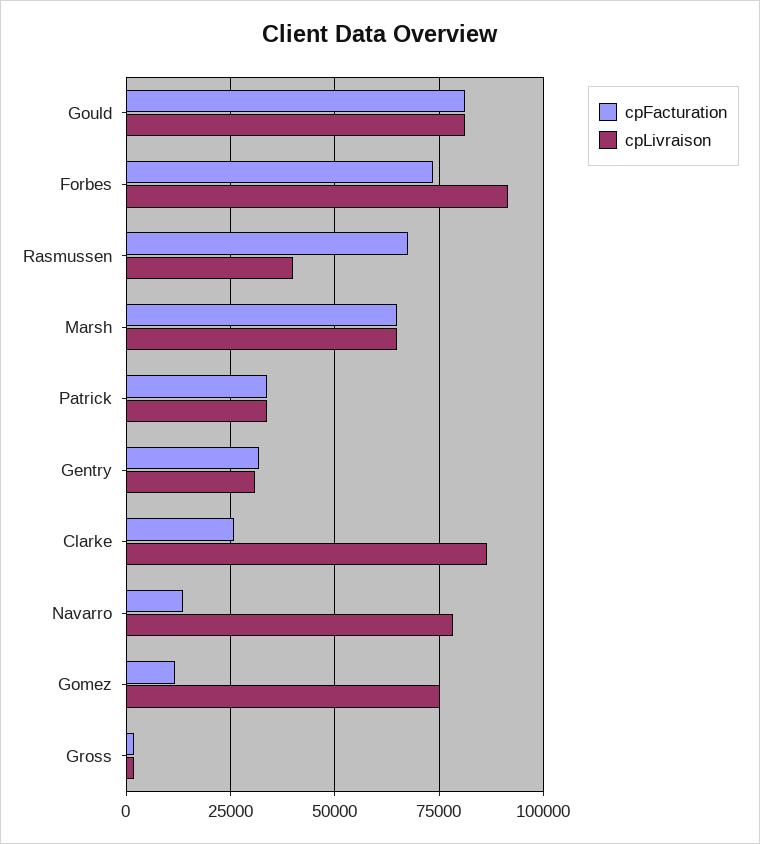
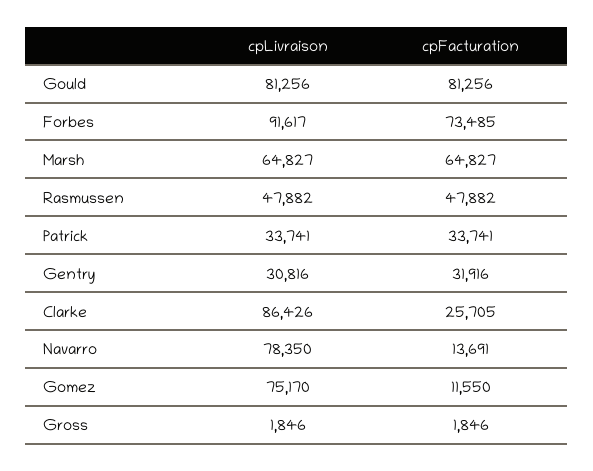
cpFacturation, Rasmussen: 67500 -> 47882
cpLivraison, Rasmussen: 40000 -> 47882

